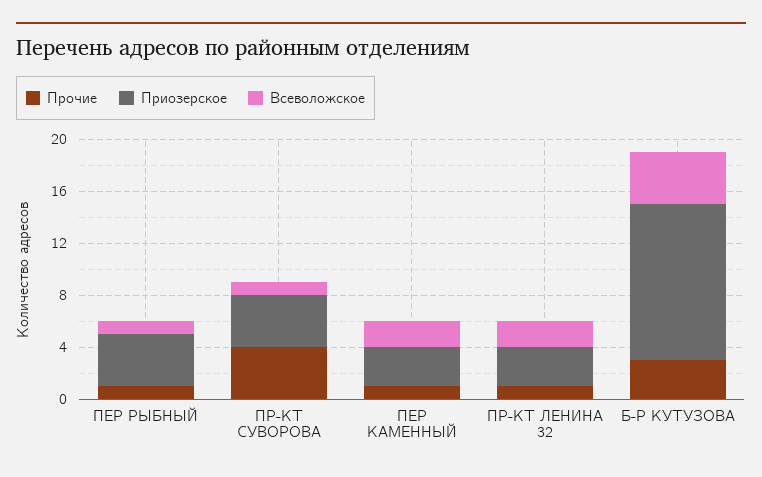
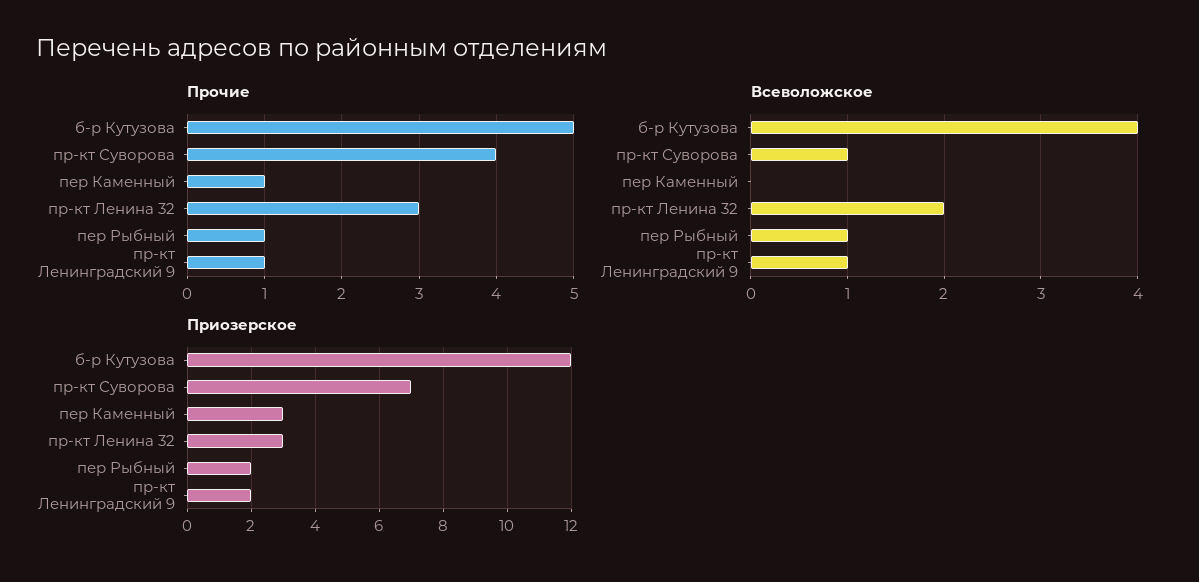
Приозерское, ПЕР РЫБНЫЙ: 4 -> 2
Приозерское, ПР-КТ СУВОРОВА: 4 -> 7
Всеволожское, ПЕР КАМЕННЫЙ: 2 -> 0
Прочие, ПР-КТ ЛЕНИНА 32: 1 -> 3
Прочие, Б-Р КУТУЗОВА: 3 -> 5
Прочие, пр-кт Ленинградский 9: none -> 1
Всеволожское, пр-кт Ленинградский 9: none -> 1
Приозерское, пр-кт Ленинградский 9: none -> 2

